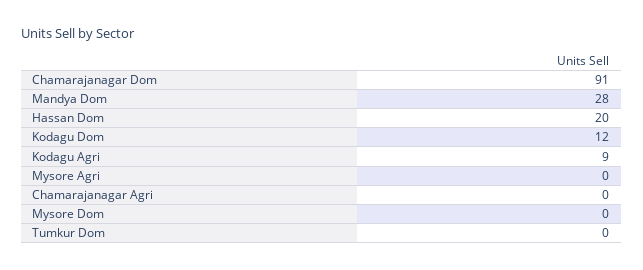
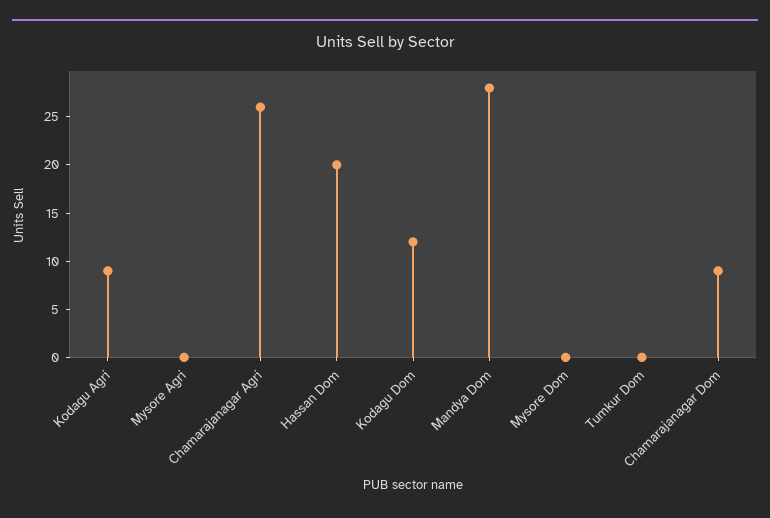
Chamarajanagar Dom: 91 -> 9
Chamarajanagar Agri: 0 -> 26

